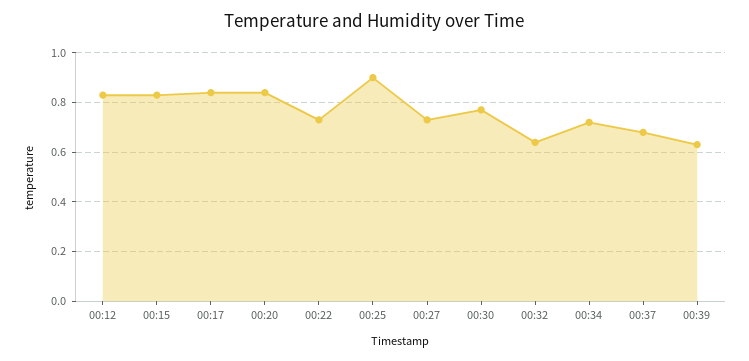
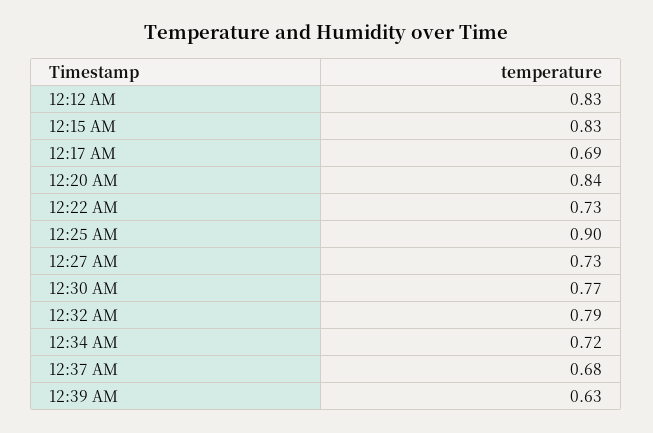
00:17: 0.85 -> 0.69
00:32: 0.65 -> 0.79

